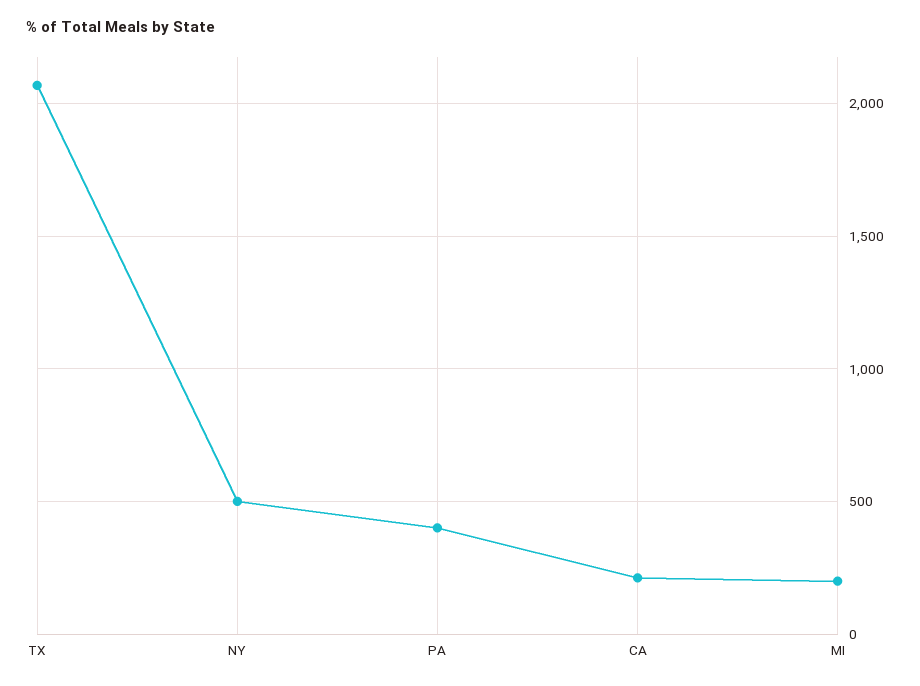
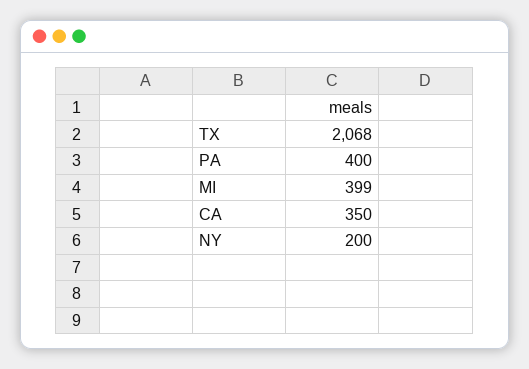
NY: 500 -> 200
CA: 200 -> 350
MI: 200 -> 399

